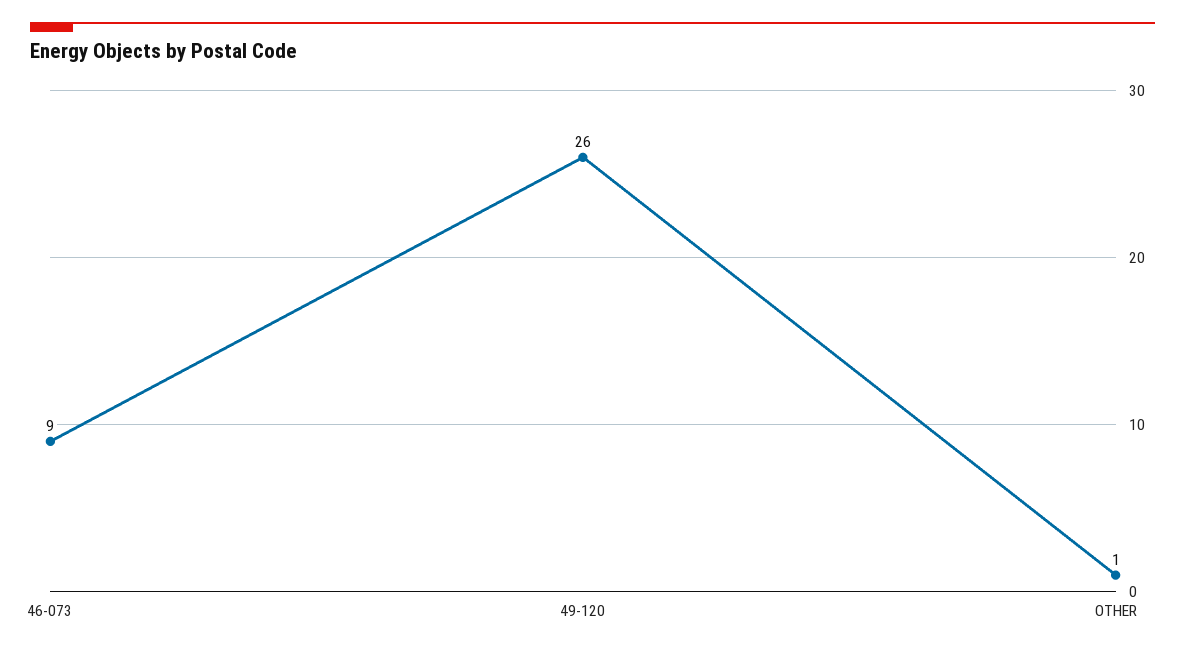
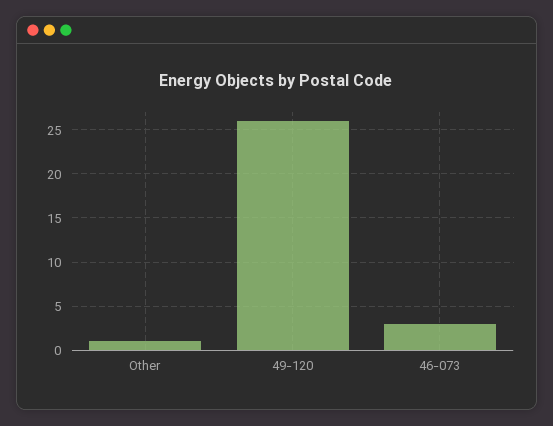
46-073: 9 -> 3

